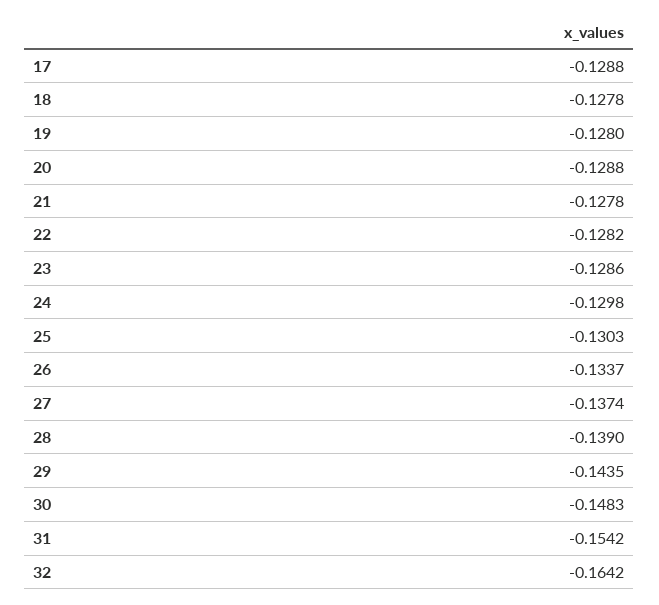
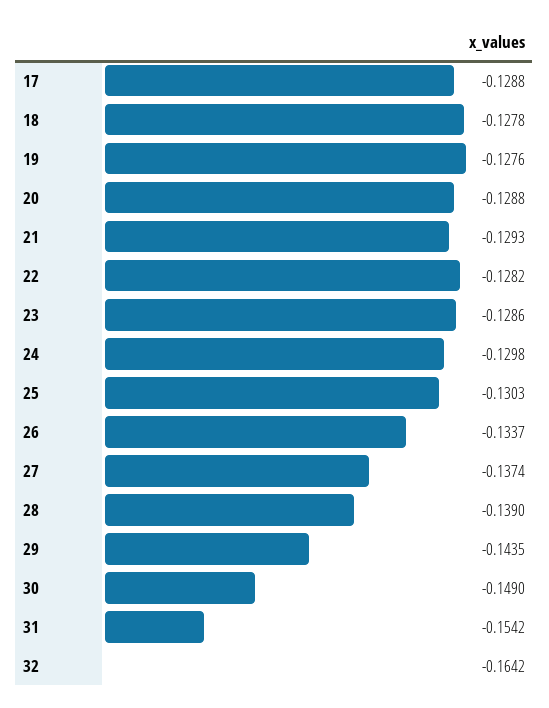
19: -0.128 -> -0.1276
21: -0.1278 -> -0.1293
30: -0.1483 -> -0.149

